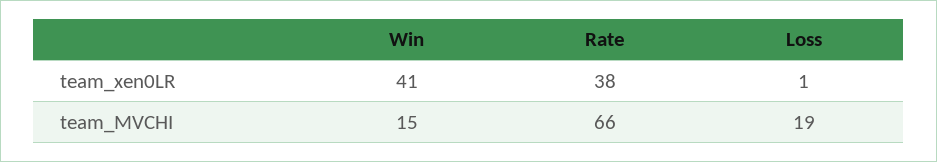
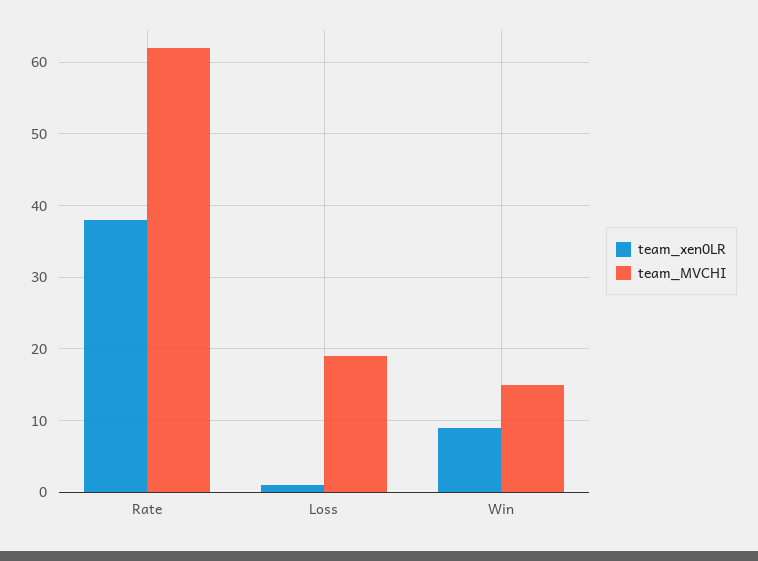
team_xen0LR, Win: 41 -> 9
team_MVCHI, Rate: 66 -> 62

